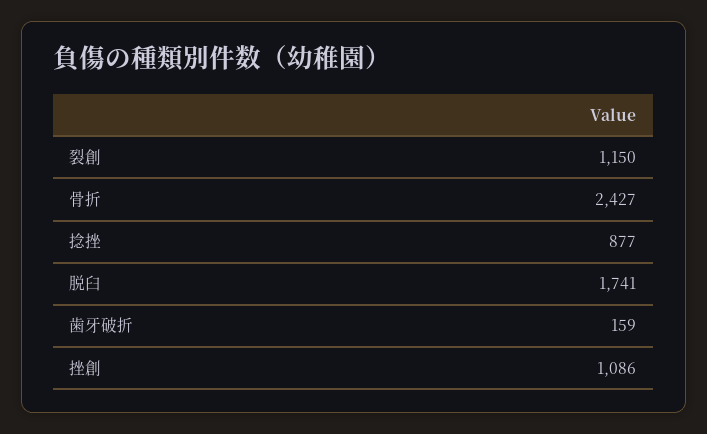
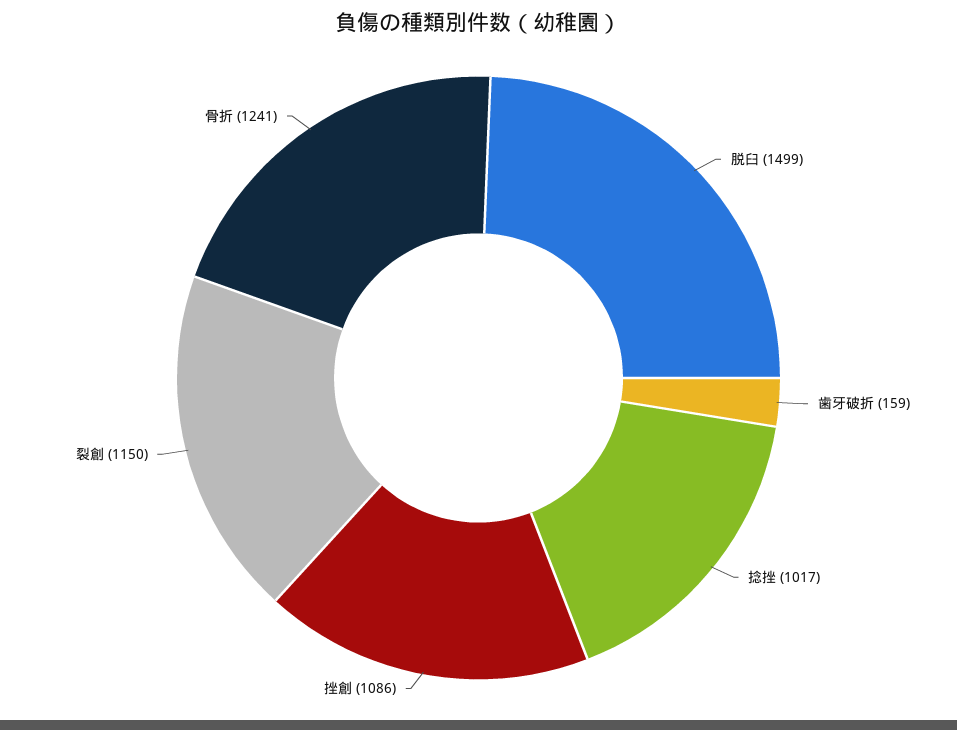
骨折: 2427 -> 1241
捻挫: 877 -> 1017
脱臼: 1741 -> 1499

